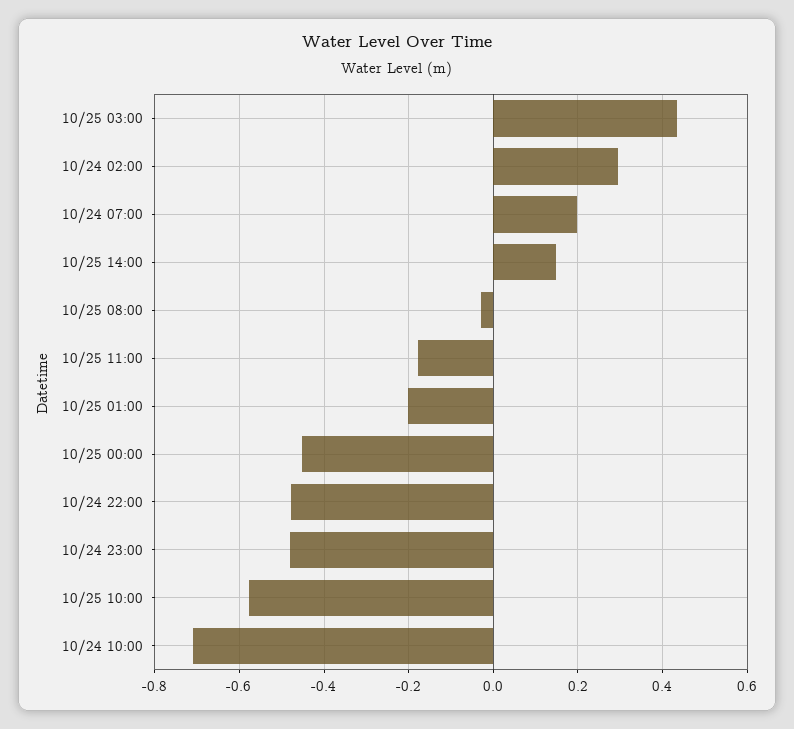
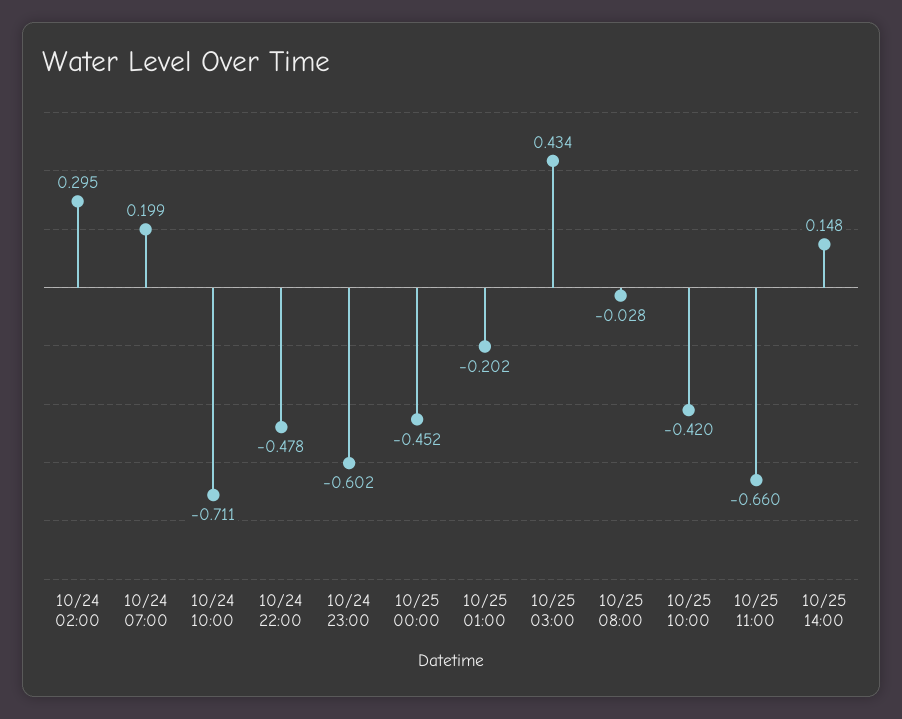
10/25 11:00: -0.18 -> -0.66
10/24 23:00: -0.48 -> -0.602
10/25 10:00: -0.58 -> -0.42

